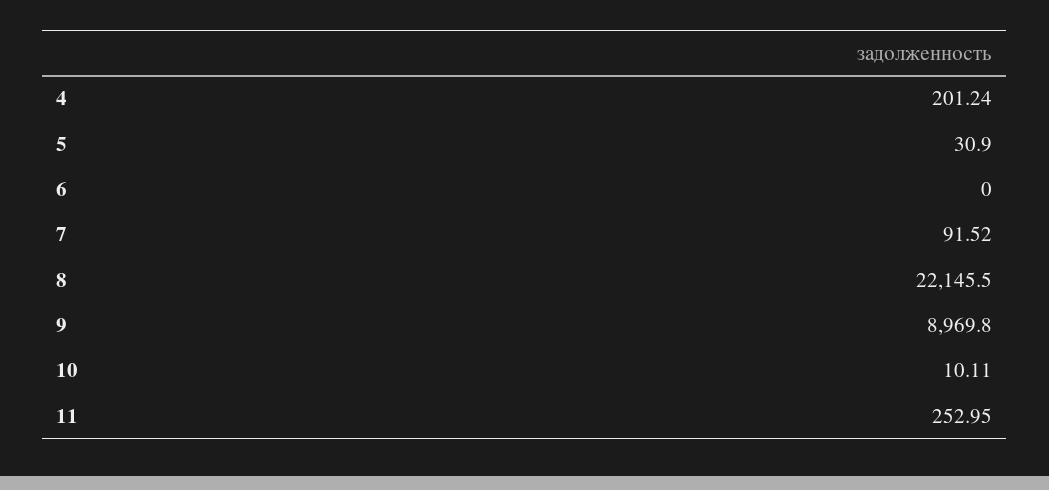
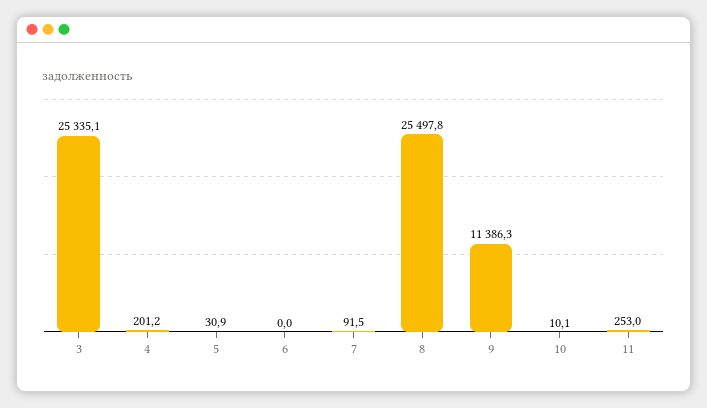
8: 22145.5 -> 25497.8
9: 8969.8 -> 11386.3
3: none -> 25335.1

